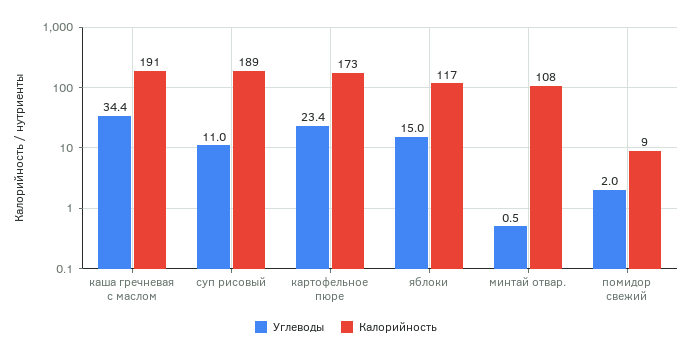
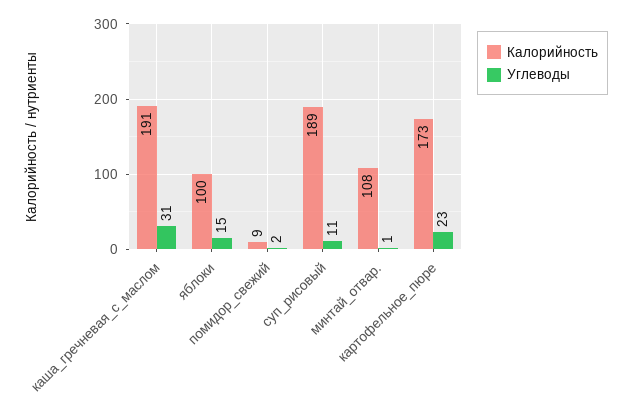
Углеводы, каша гречневая с маслом: 34.4 -> 31
Калорийность, яблоки: 117 -> 100

